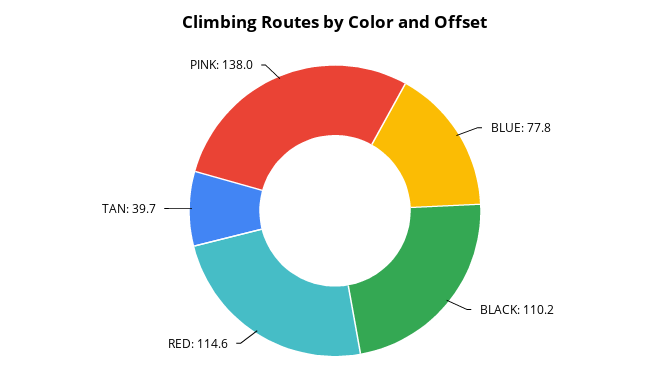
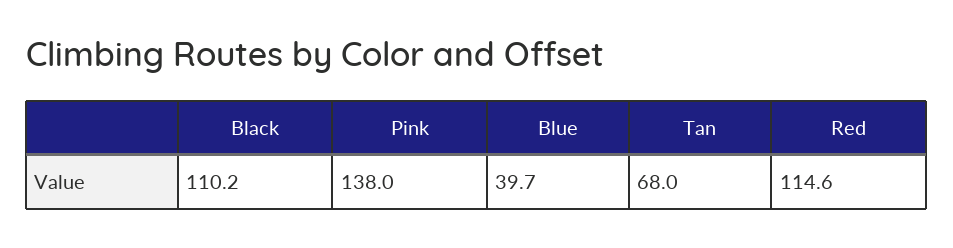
BLUE: 77.8 -> 39.7
TAN: 39.7 -> 68

